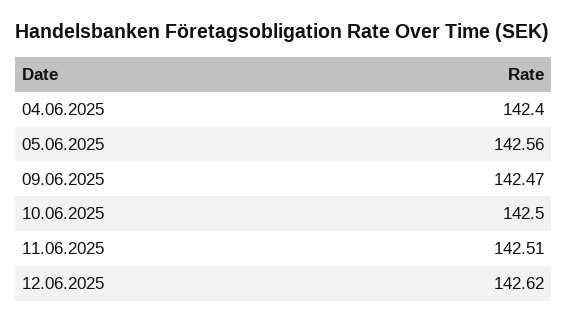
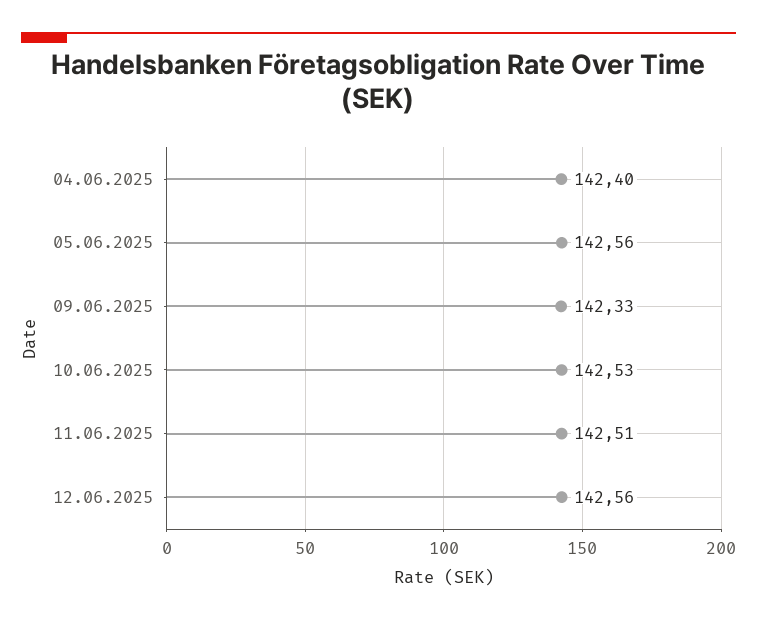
09.06.2025: 142.47 -> 142.33
10.06.2025: 142.5 -> 142.53
12.06.2025: 142.62 -> 142.56

